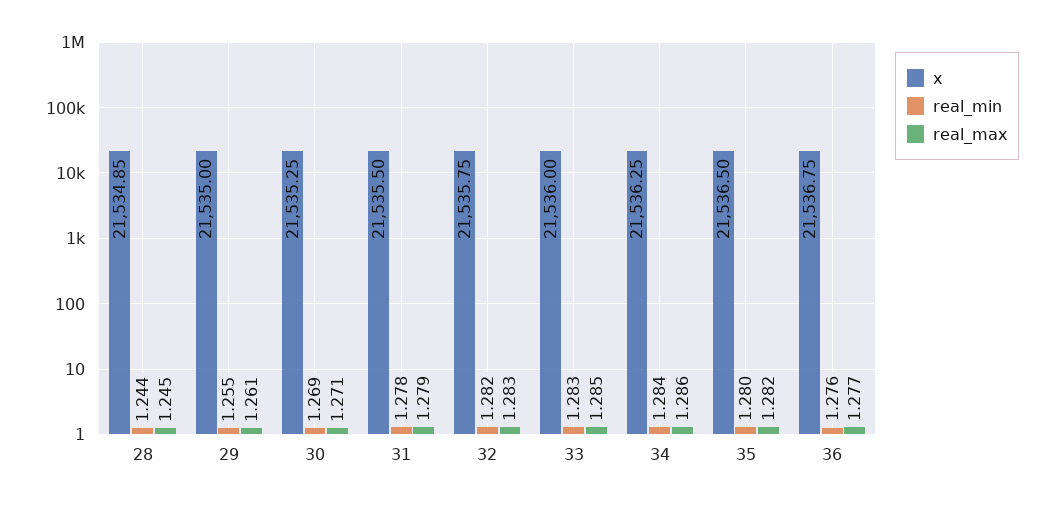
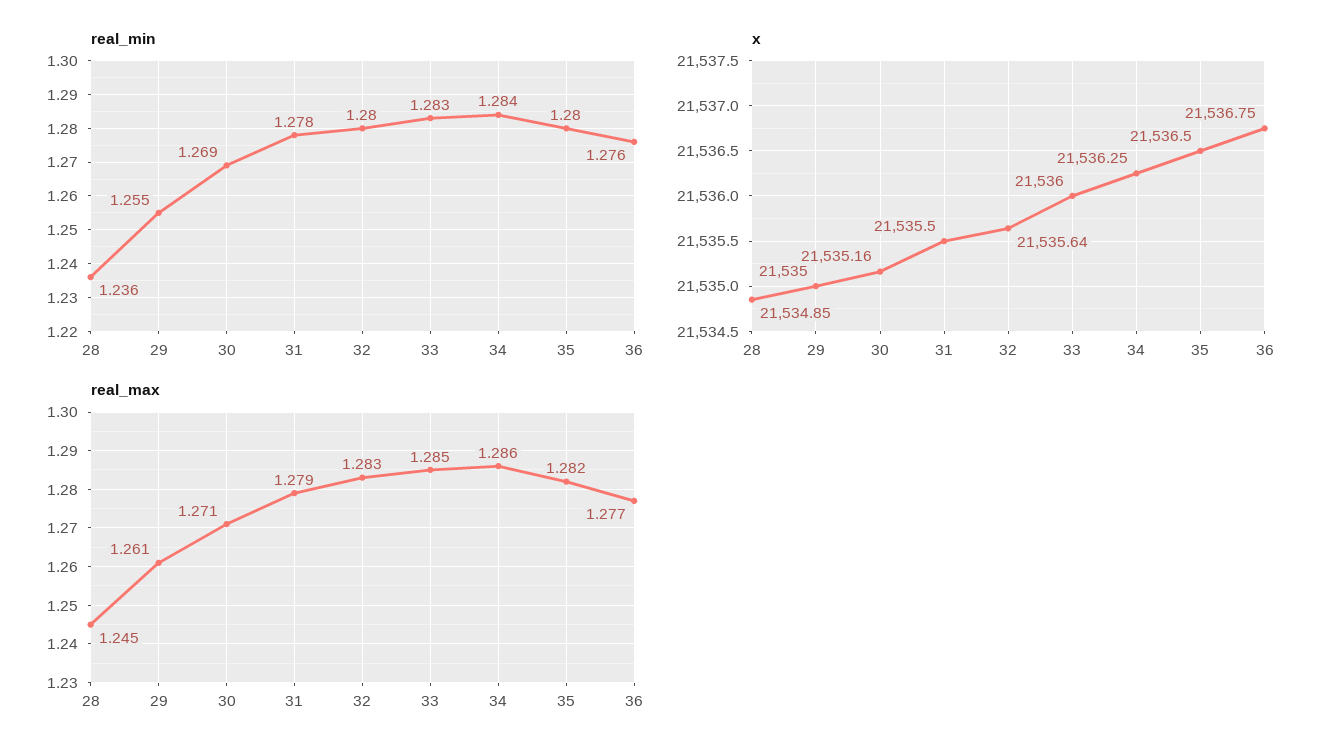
real_min, 28: 1.244 -> 1.236
x, 30: 21535.25 -> 21535.16
x, 32: 21535.75 -> 21535.64
real_min, 32: 1.282 -> 1.28

